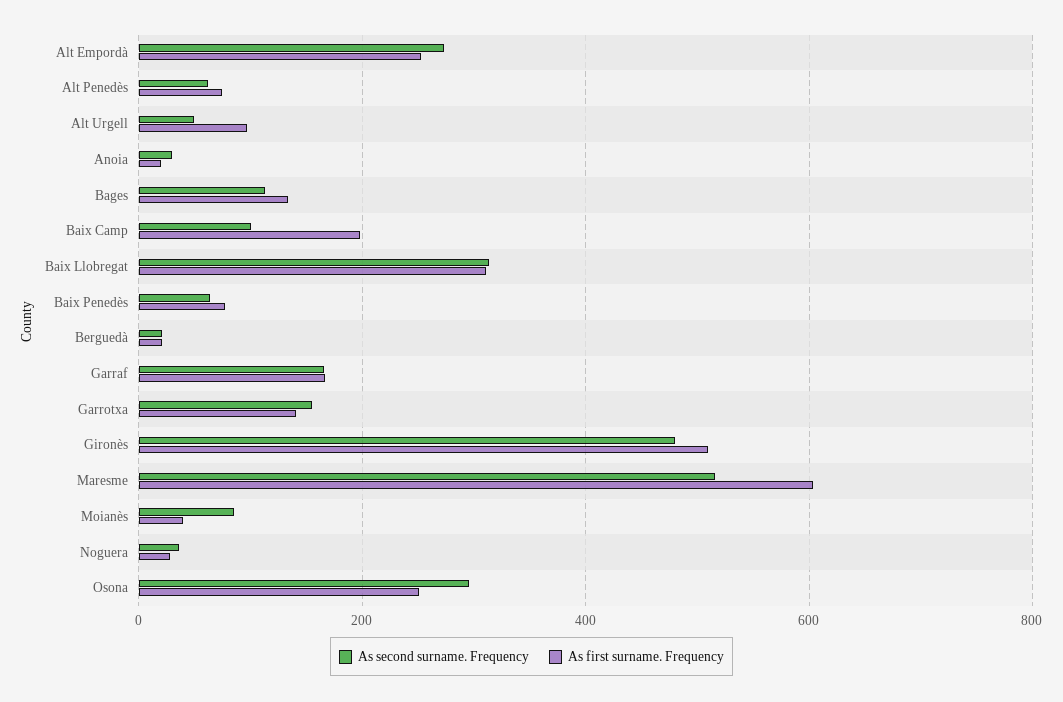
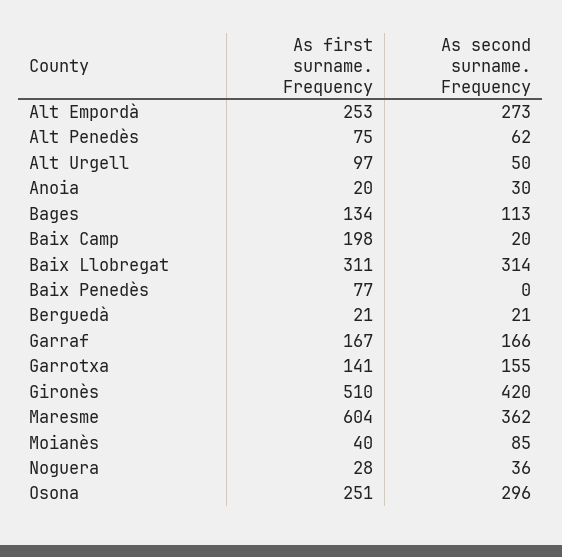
As second surname. Frequency, Baix Camp: 100 -> 20
As second surname. Frequency, Baix Penedès: 60 -> 0
As second surname. Frequency, Gironès: 480 -> 420
As second surname. Frequency, Maresme: 520 -> 362

